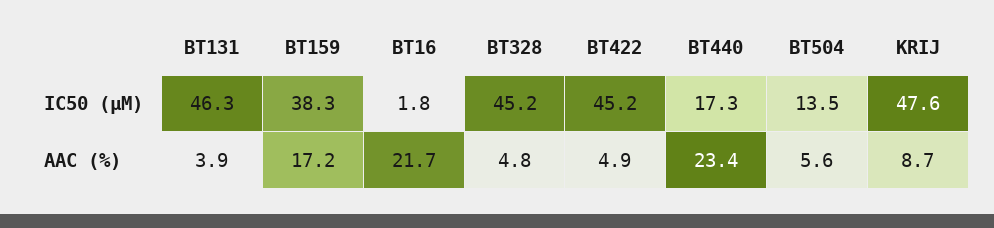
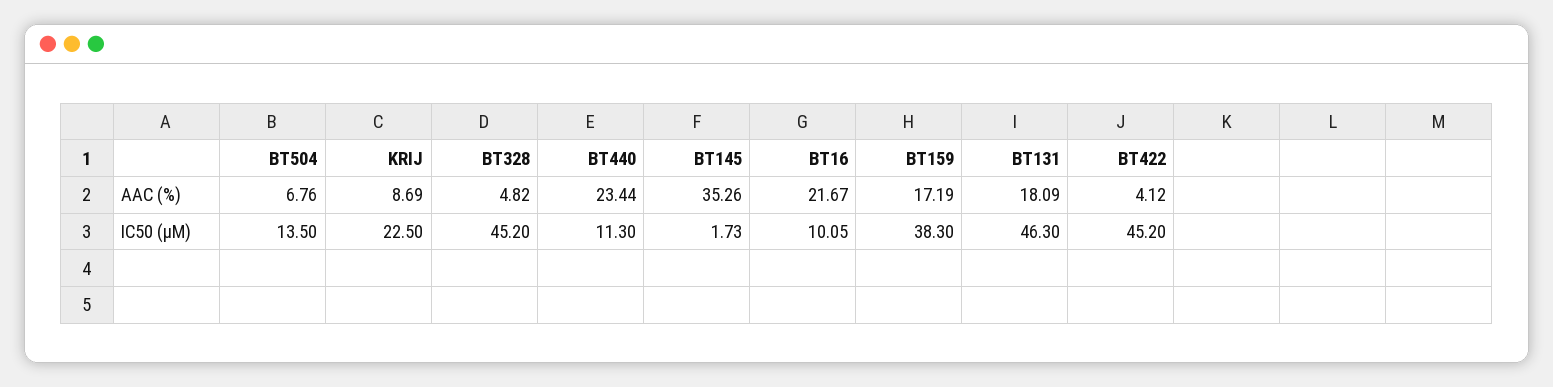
BT16, IC50 (µM): 1.8 -> 10.05
BT440, IC50 (µM): 17.3 -> 11.3
KRIJ, IC50 (µM): 47.6 -> 22.5
BT131, AAC (%): 3.9 -> 18.09
BT422, AAC (%): 4.9 -> 4.12
BT504, AAC (%): 5.6 -> 6.76
BT145, AAC (%): none -> 35.26
BT145, IC50 (µM): none -> 1.73

